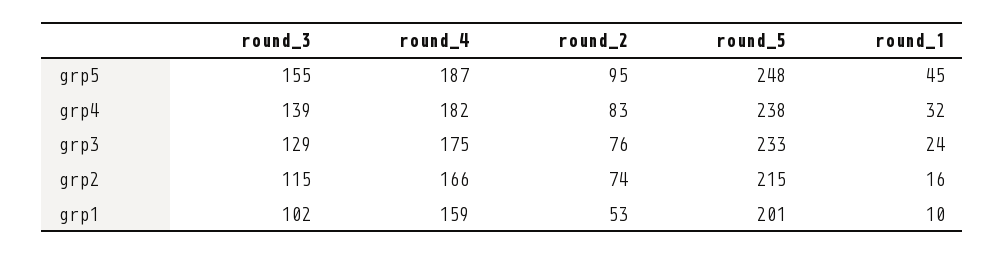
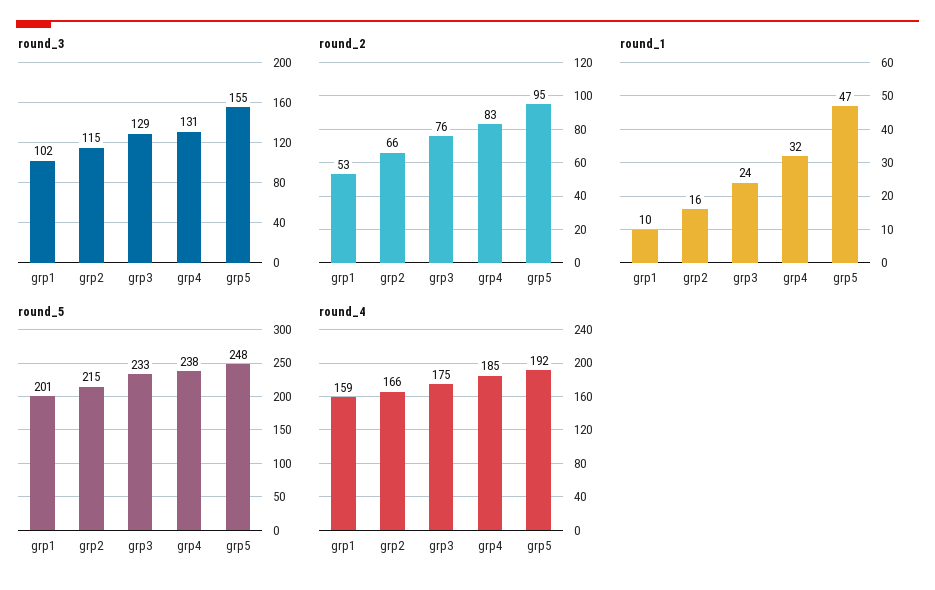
round_4, grp5: 187 -> 192
round_1, grp5: 45 -> 47
round_3, grp4: 139 -> 131
round_4, grp4: 182 -> 185
round_2, grp2: 74 -> 66

